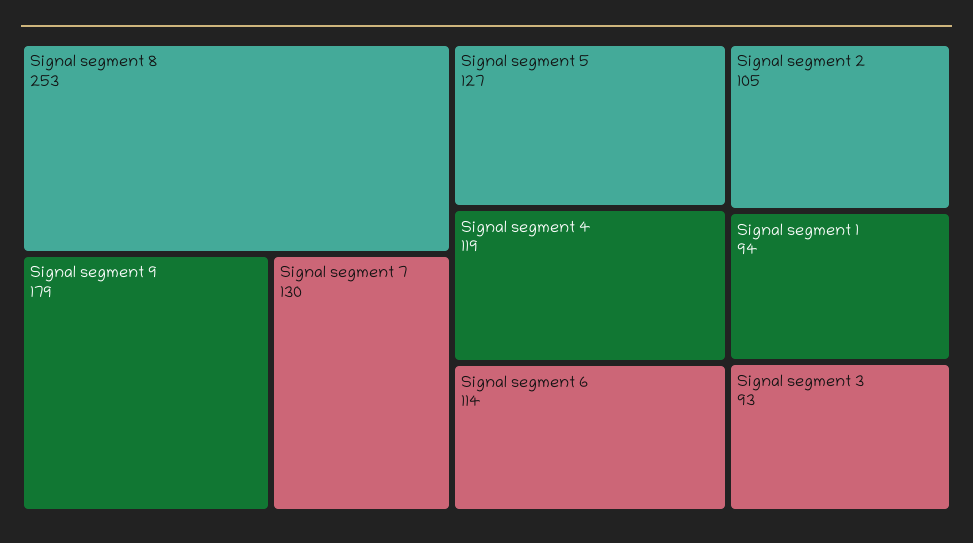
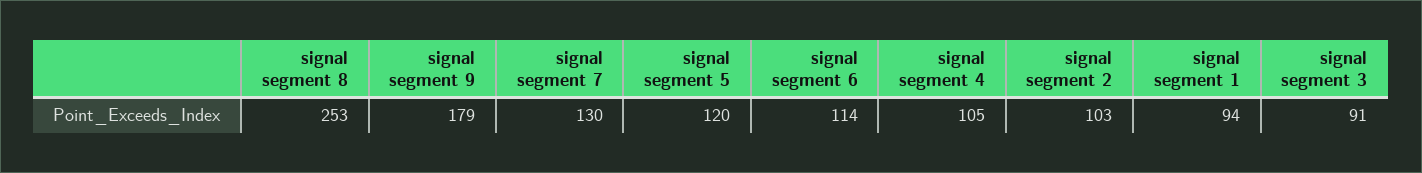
Signal segment 5: 127 -> 120
Signal segment 4: 119 -> 105
Signal segment 2: 105 -> 103
Signal segment 3: 93 -> 91

